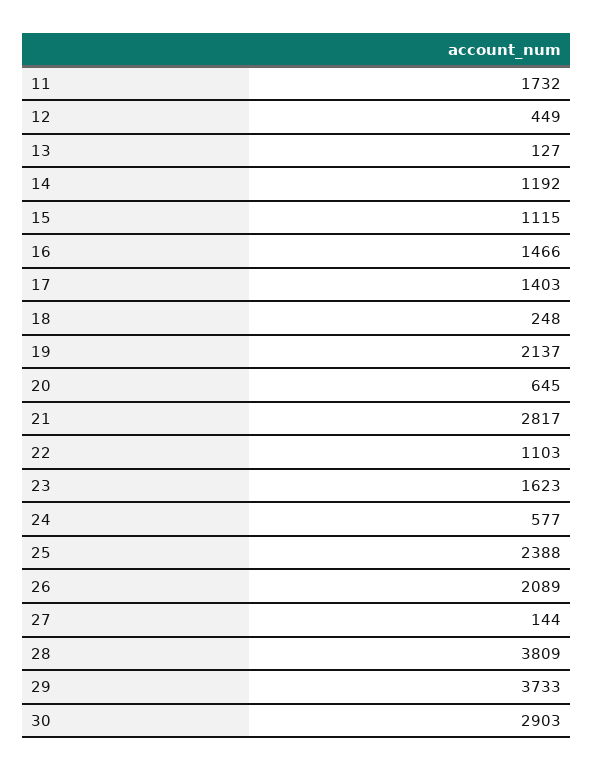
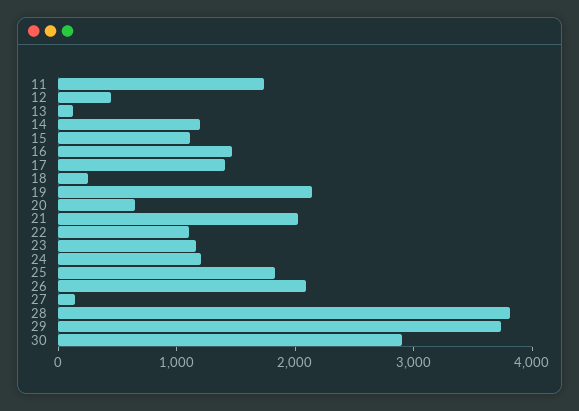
21: 2817 -> 2000
23: 1623 -> 1200
24: 577 -> 1200
25: 2388 -> 1800

